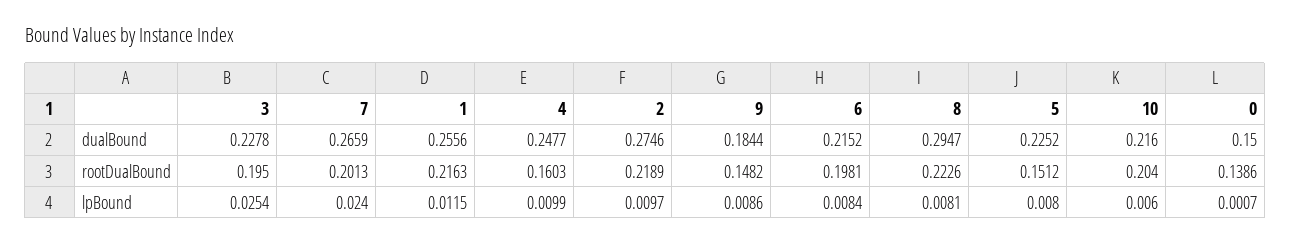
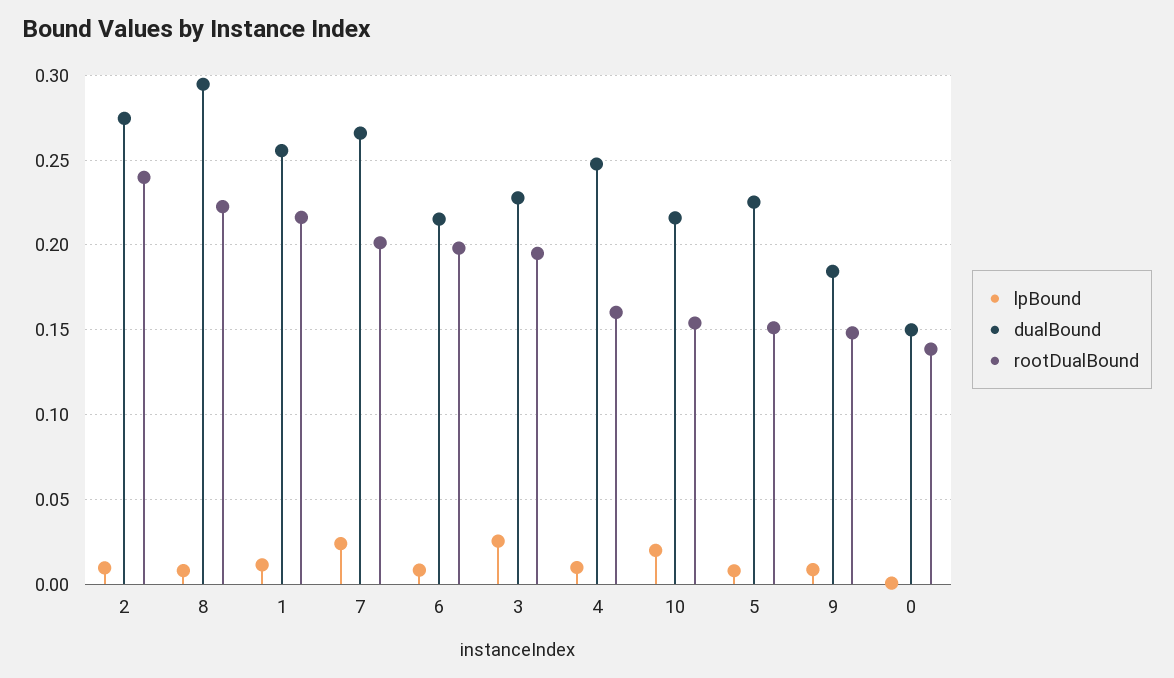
rootDualBound, 2: 0.2189 -> 0.24
rootDualBound, 10: 0.204 -> 0.155
lpBound, 10: 0.006 -> 0.02

